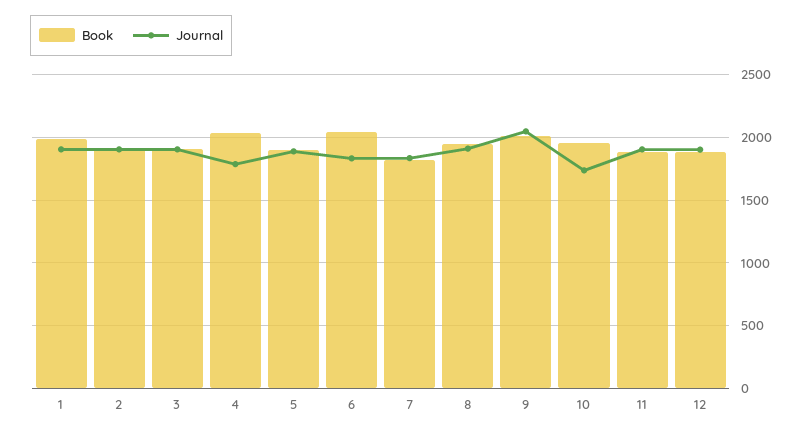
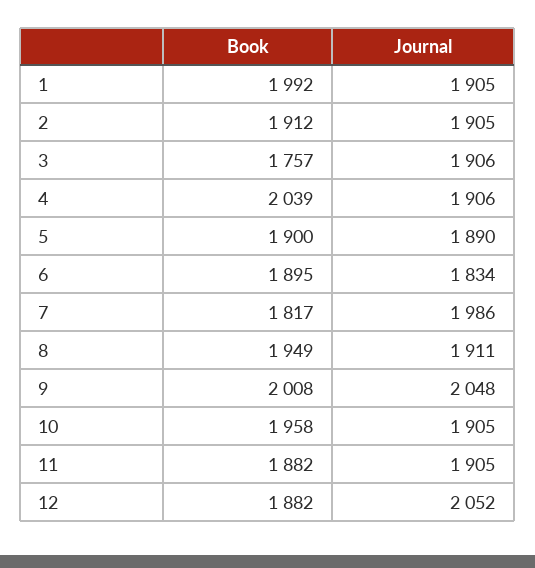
Book, 3: 1900 -> 1757
Journal, 4: 1800 -> 1906
Book, 6: 2050 -> 1895
Journal, 7: 1850 -> 1986
Journal, 10: 1750 -> 1905
Journal, 12: 1900 -> 2052

